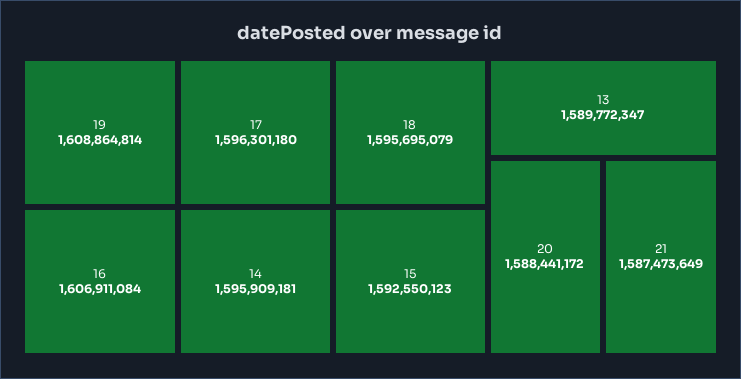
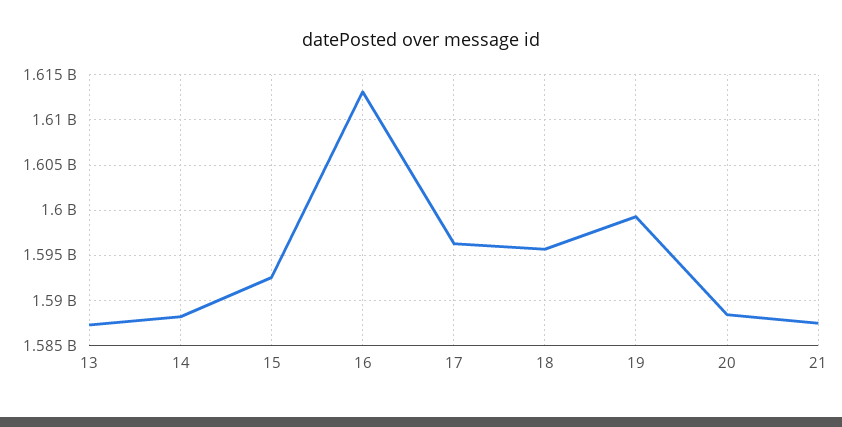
19: 1608864814 -> 1599000000
16: 1606911084 -> 1613000000
14: 1595909181 -> 1588000000
13: 1589772347 -> 1587000000

